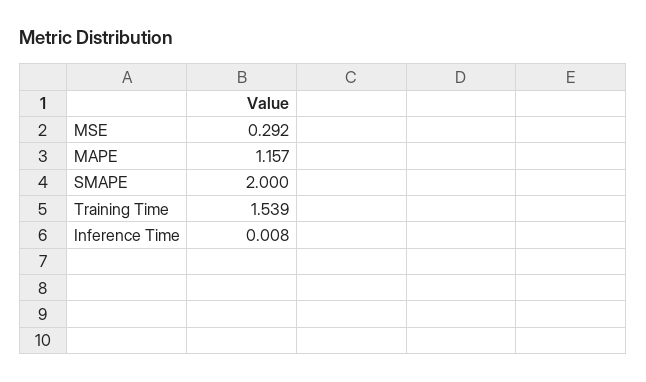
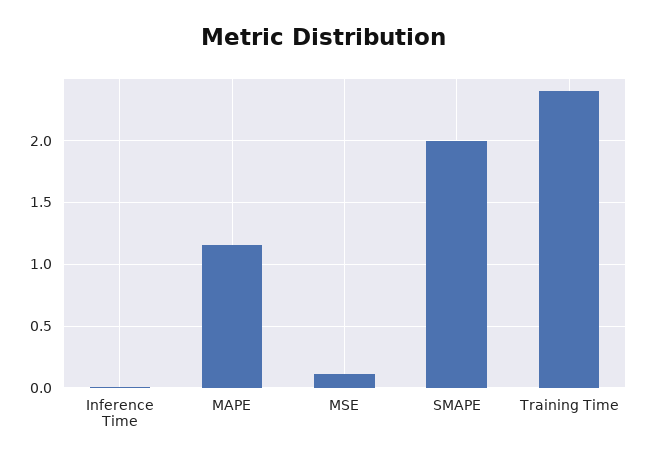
MSE: 0.292 -> 0.1
Training Time: 1.539 -> 2.4

